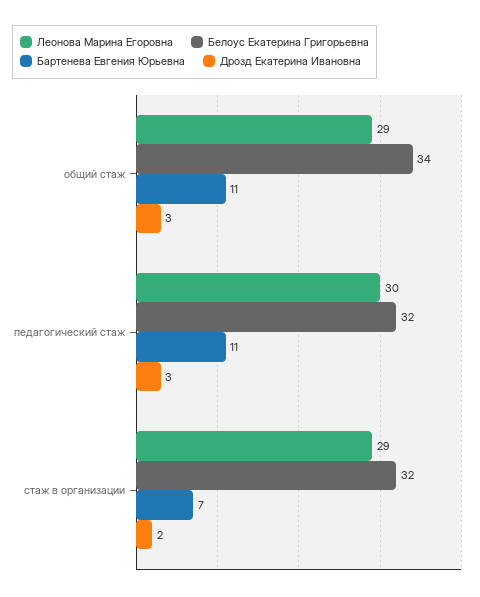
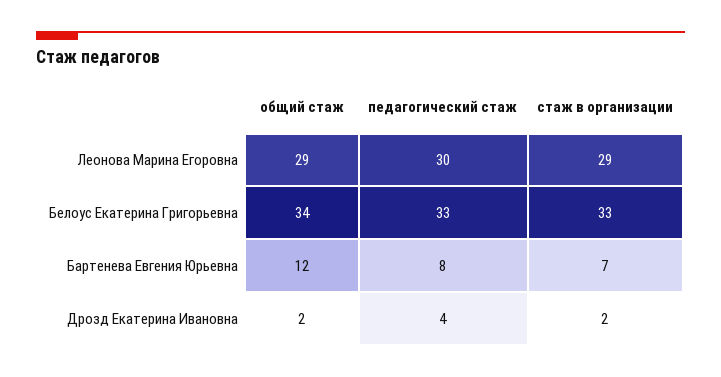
Бартенева Евгения Юрьевна, общий стаж: 11 -> 12
Дрозд Екатерина Ивановна, общий стаж: 3 -> 2
Белоус Екатерина Григорьевна, педагогический стаж: 32 -> 33
Бартенева Евгения Юрьевна, педагогический стаж: 11 -> 8
Дрозд Екатерина Ивановна, педагогический стаж: 3 -> 4
Белоус Екатерина Григорьевна, стаж в организации: 32 -> 33

